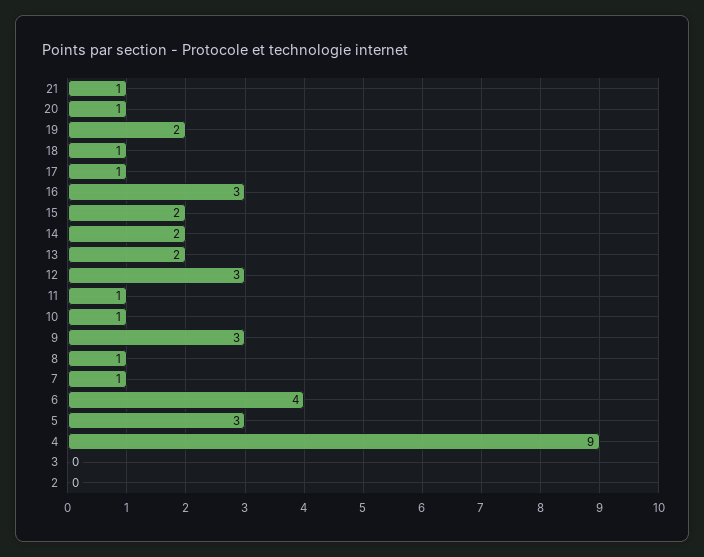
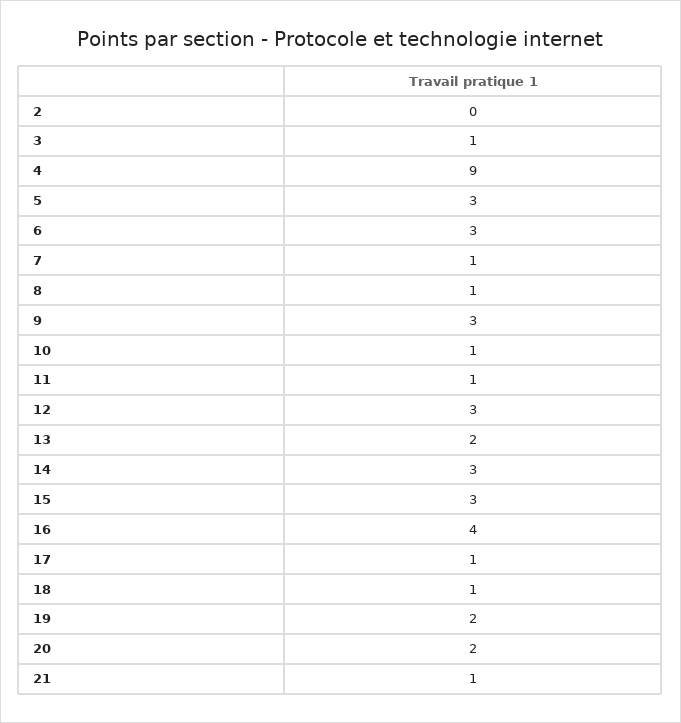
20: 1 -> 2
16: 3 -> 4
15: 2 -> 3
14: 2 -> 3
6: 4 -> 3
3: 0 -> 1

